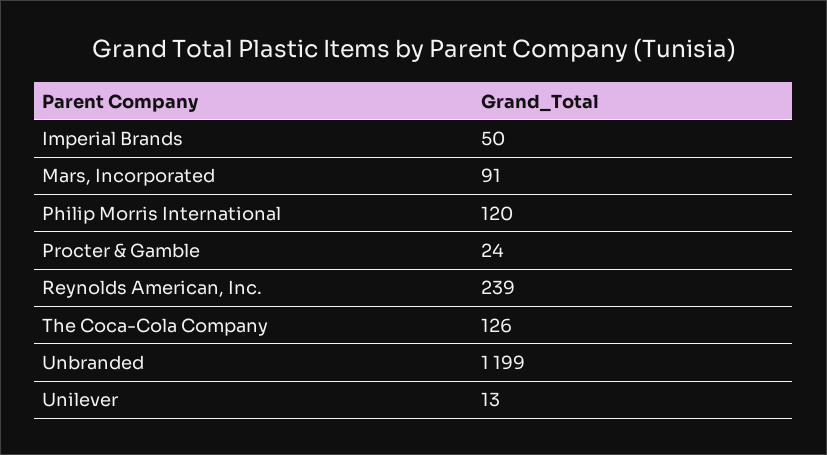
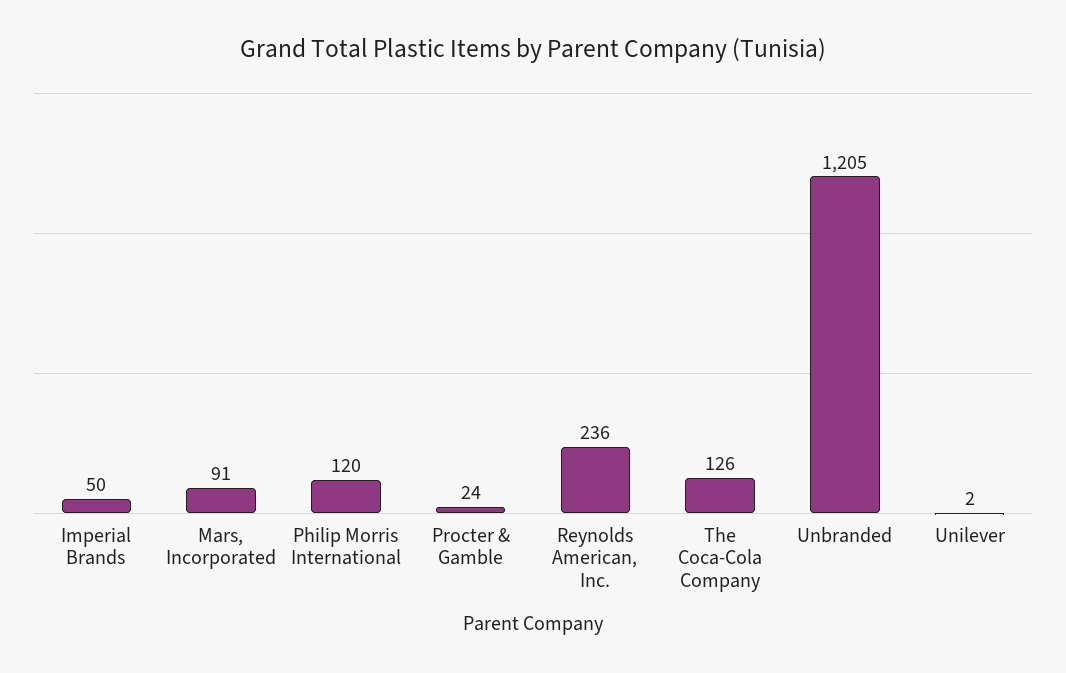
Reynolds American, Inc.: 239 -> 236
Unbranded: 1199 -> 1205
Unilever: 13 -> 2

